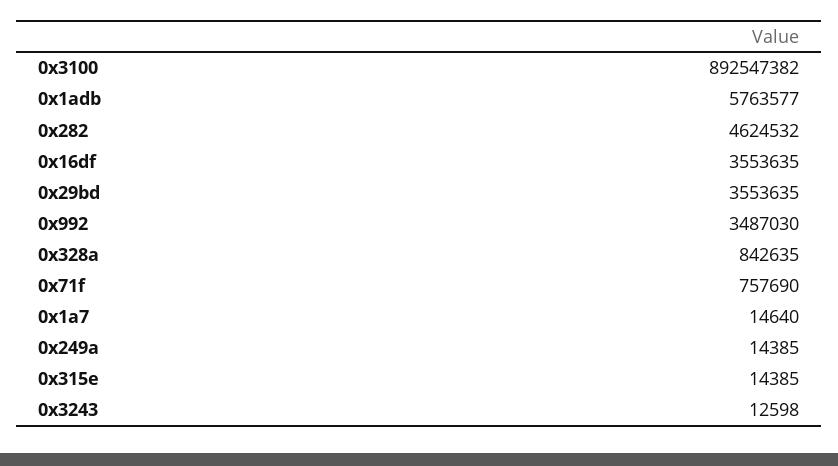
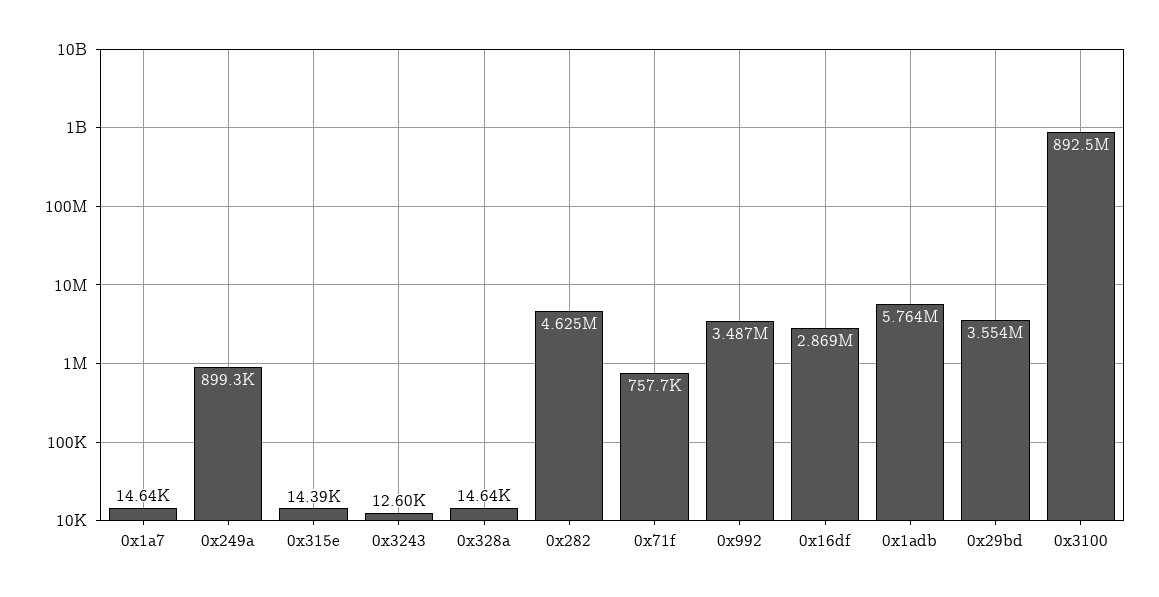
0x16df: 3553635 -> 2869000
0x328a: 842635 -> 14640
0x249a: 14385 -> 899300

